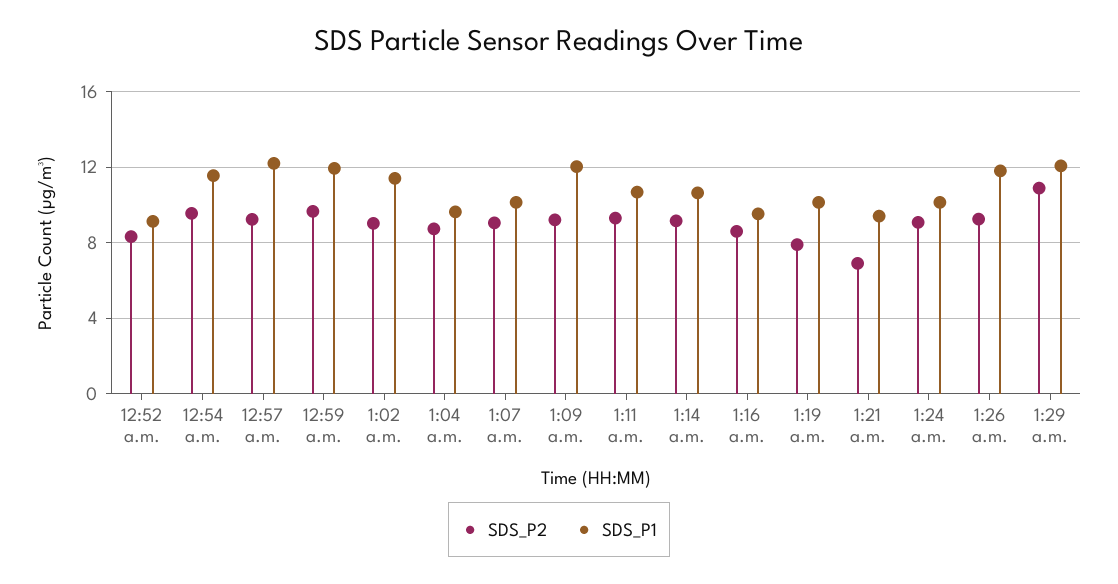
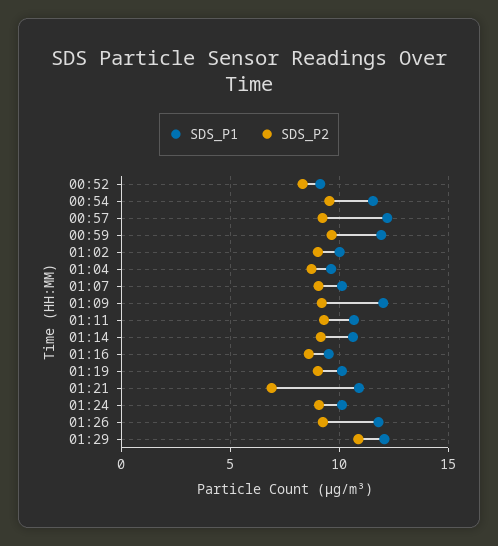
SDS_P1, 1:02 a.m.: 11.5 -> 10
SDS_P2, 1:19 a.m.: 8 -> 9
SDS_P1, 1:21 a.m.: 9.5 -> 11

